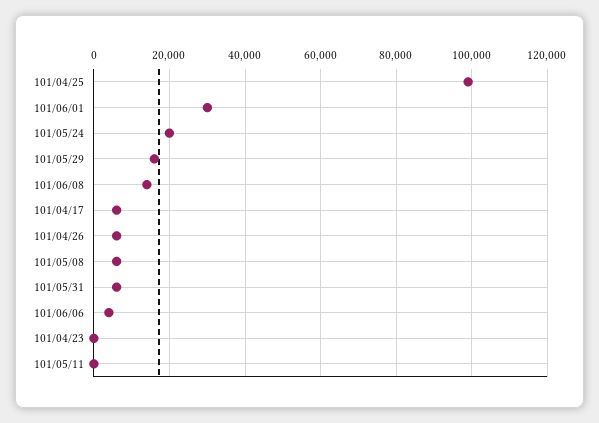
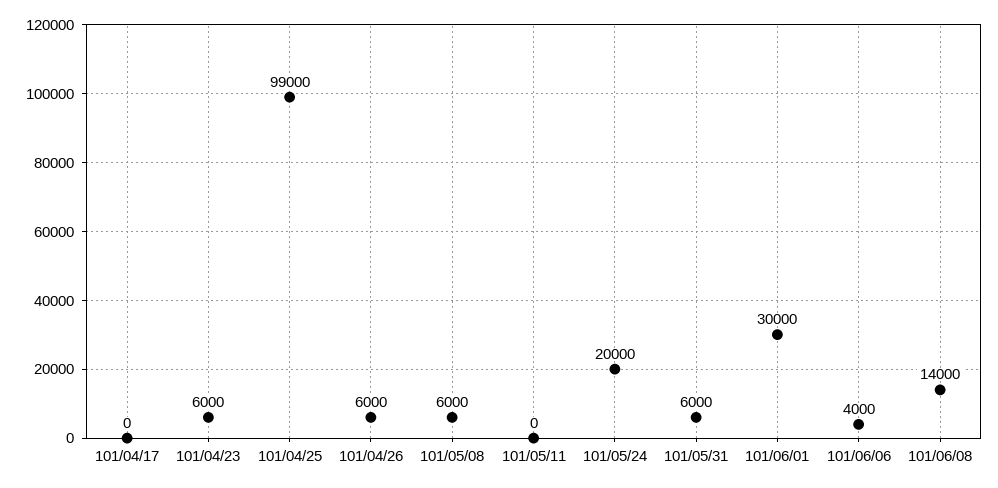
101/05/29: 16000 -> none
101/04/17: 6000 -> 0
101/04/23: 0 -> 6000

